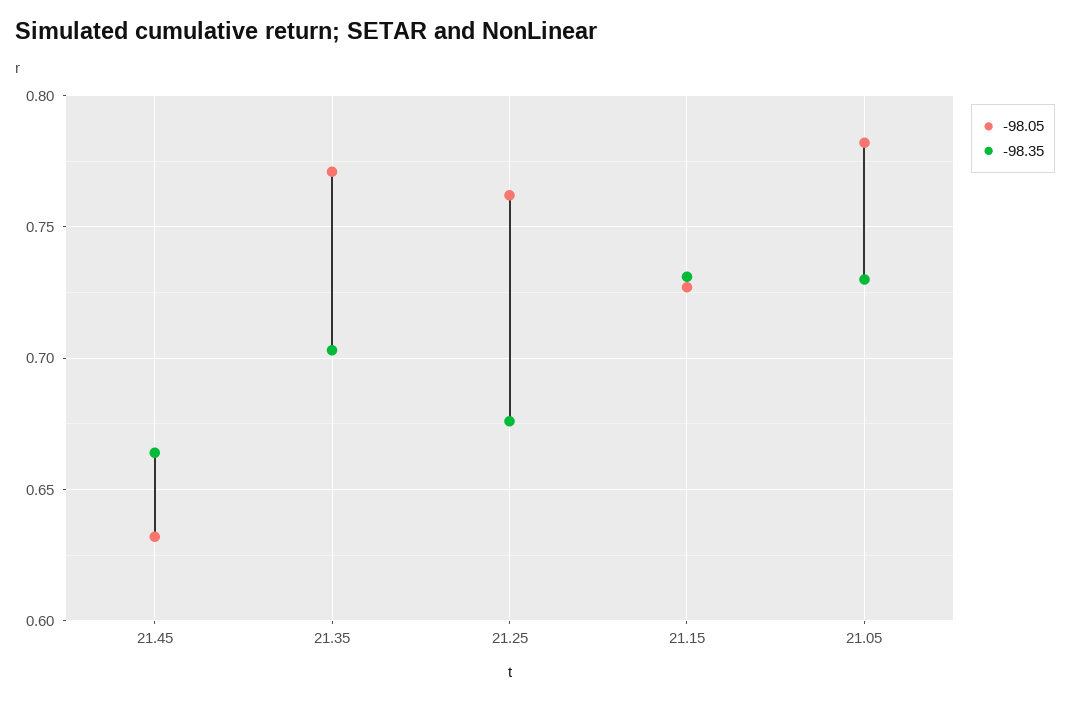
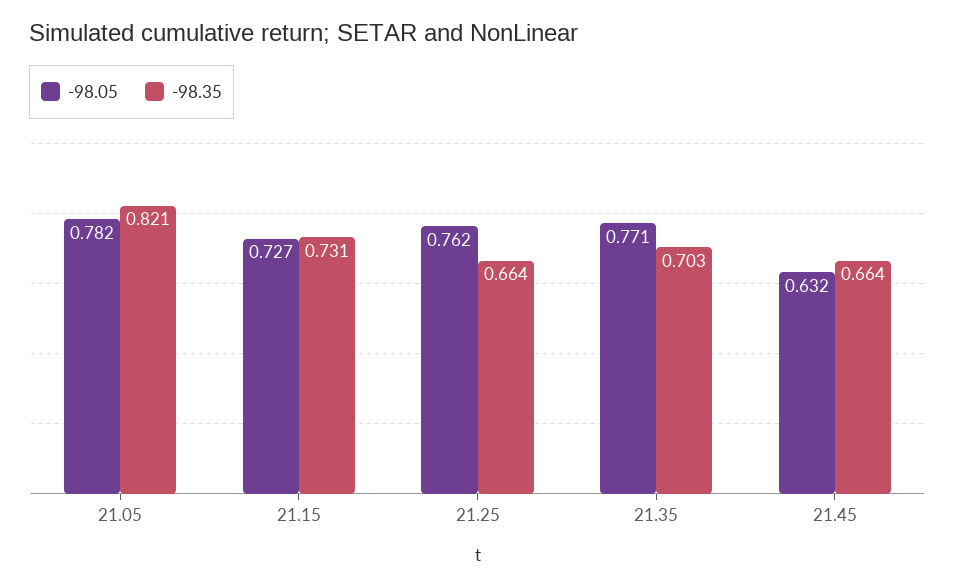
-98.35, 21.25: 0.675 -> 0.664
-98.35, 21.05: 0.73 -> 0.821

